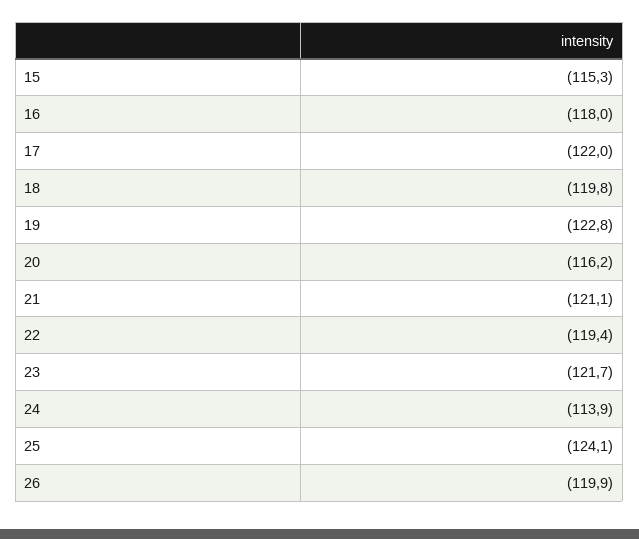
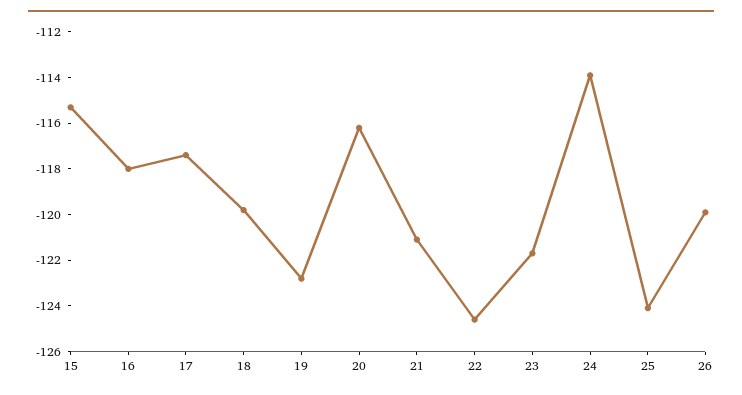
17: -122 -> -117.5
22: -119.4 -> -124.5

